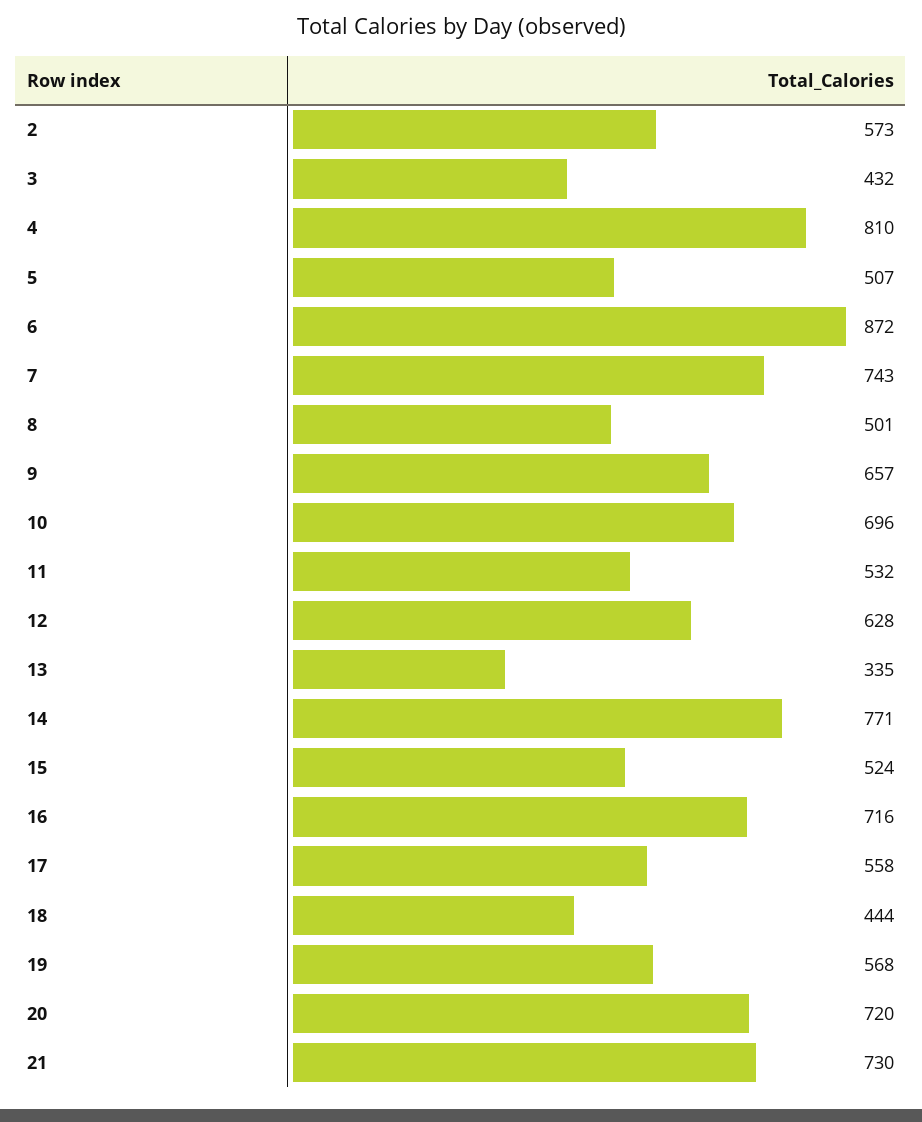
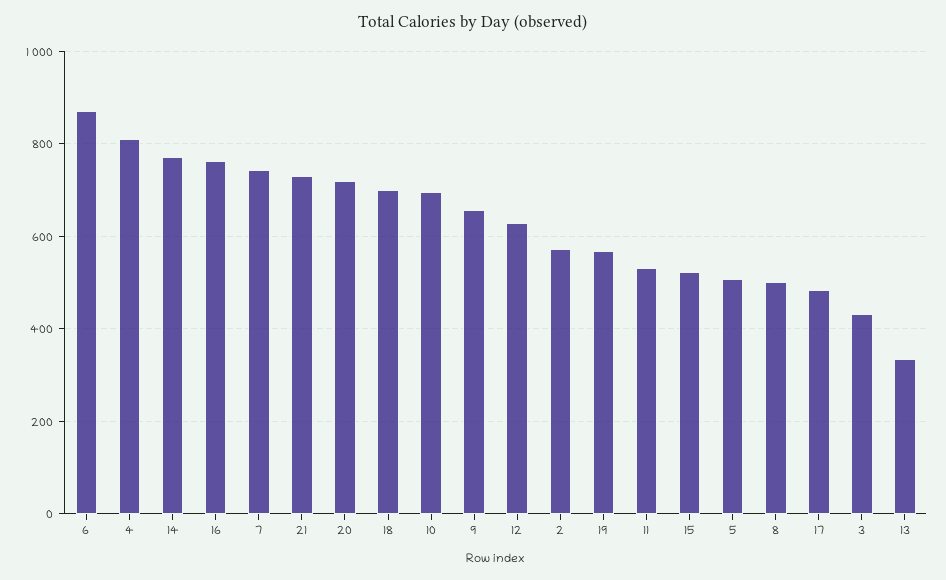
16: 716 -> 760
17: 558 -> 480
18: 444 -> 700

